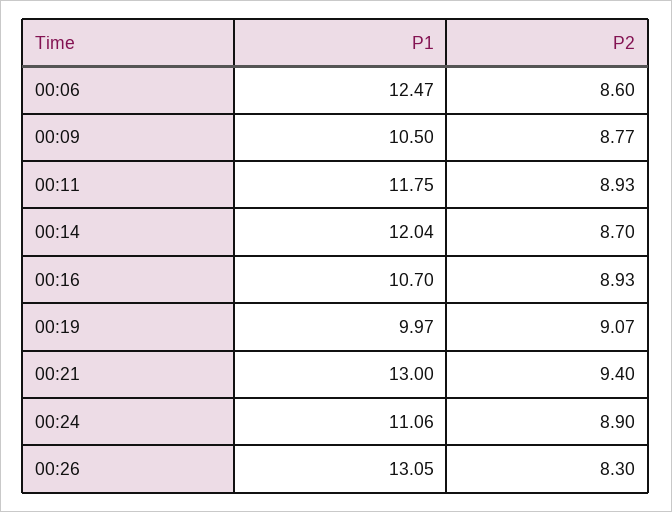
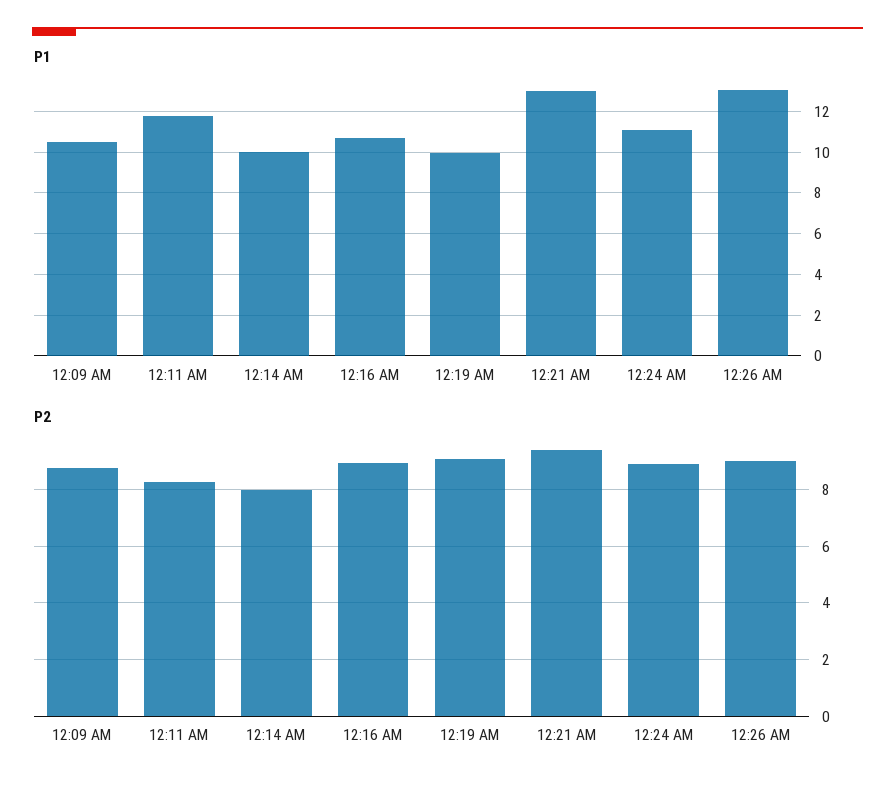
P1, 00:06: 12.47 -> none
P2, 00:06: 8.6 -> none
P2, 00:11: 8.93 -> 8.25
P1, 00:14: 12.04 -> 10
P2, 00:14: 8.7 -> 8
P2, 00:26: 8.3 -> 9

